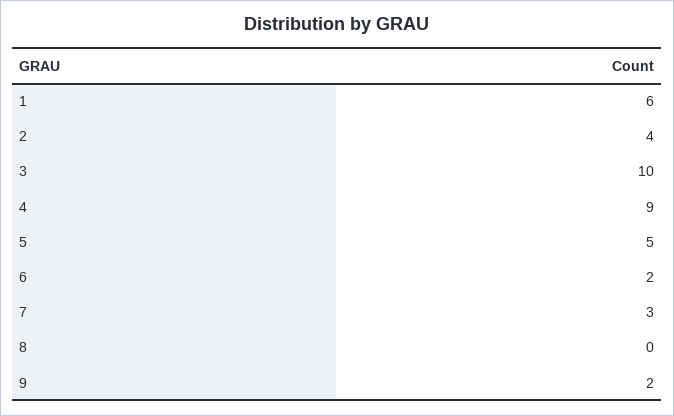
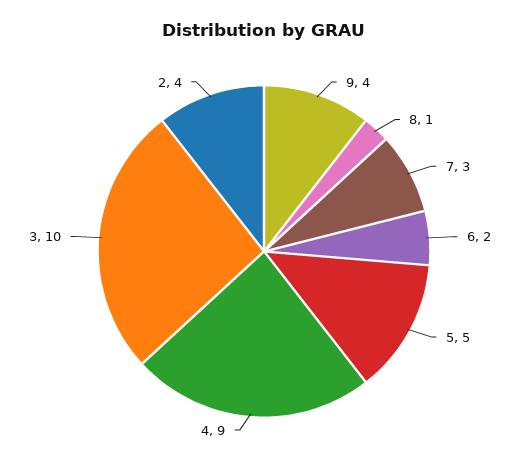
1: 6 -> none
8: 0 -> 1
9: 2 -> 4

